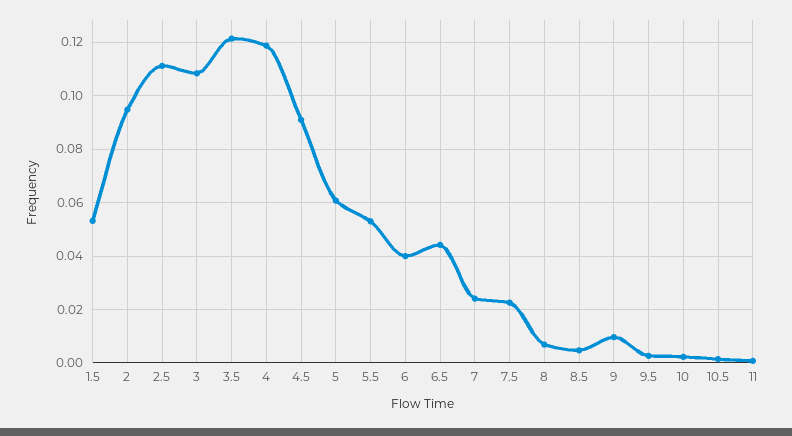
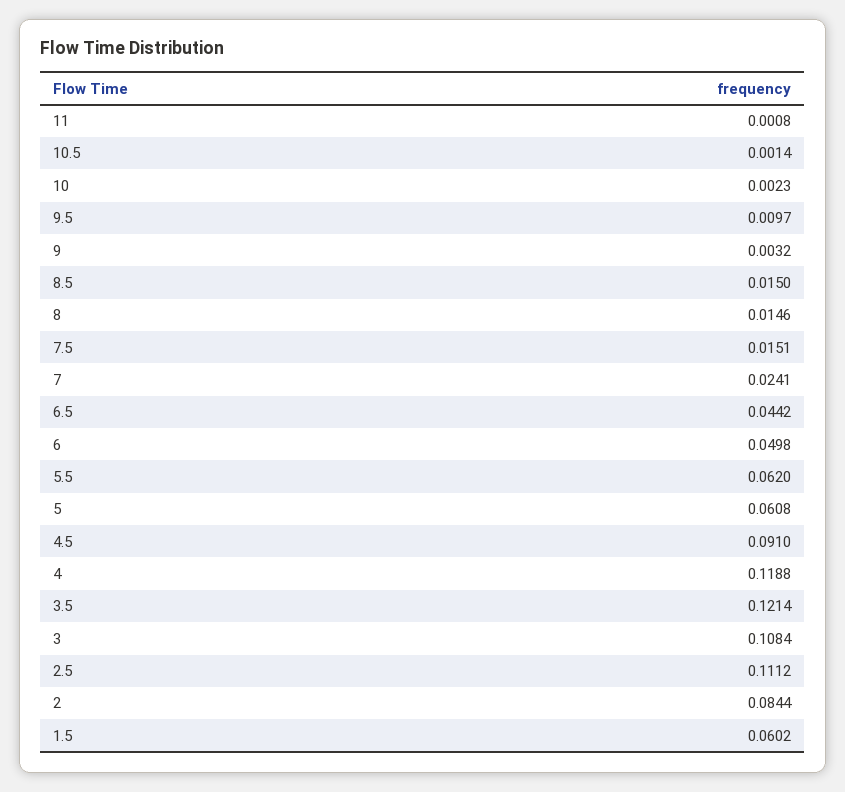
1.5: 0.0525 -> 0.0602
2: 0.095 -> 0.0844
5.5: 0.0525 -> 0.062
6: 0.04 -> 0.0498
7.5: 0.0225 -> 0.0151
8: 0.0075 -> 0.0146
8.5: 0.005 -> 0.015
9: 0.01 -> 0.0032
9.5: 0.0025 -> 0.0097

